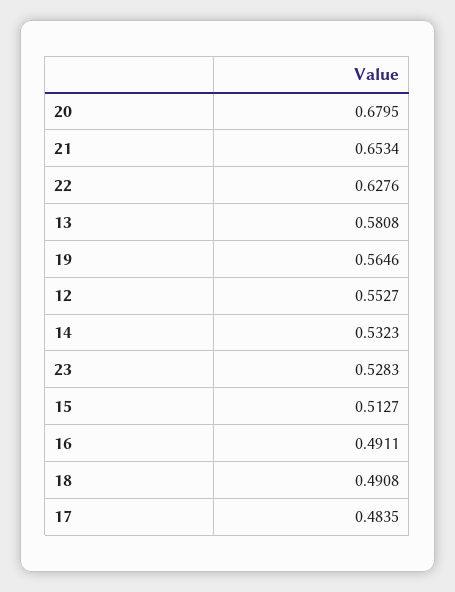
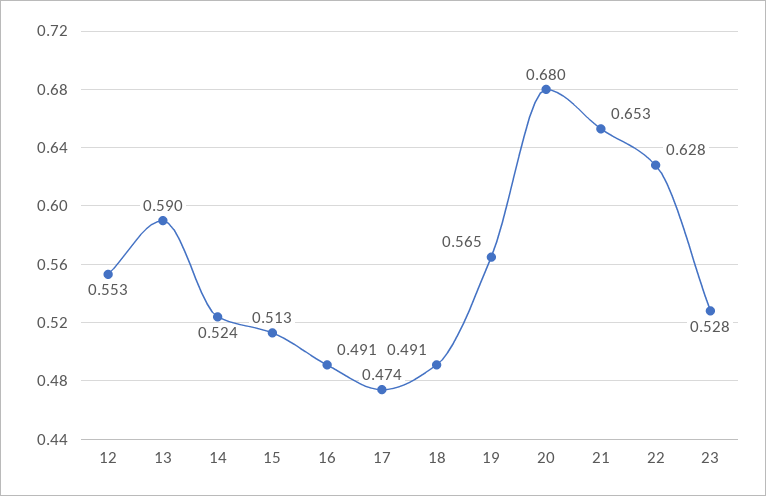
13: 0.5808 -> 0.59
14: 0.5323 -> 0.524
17: 0.4835 -> 0.474

